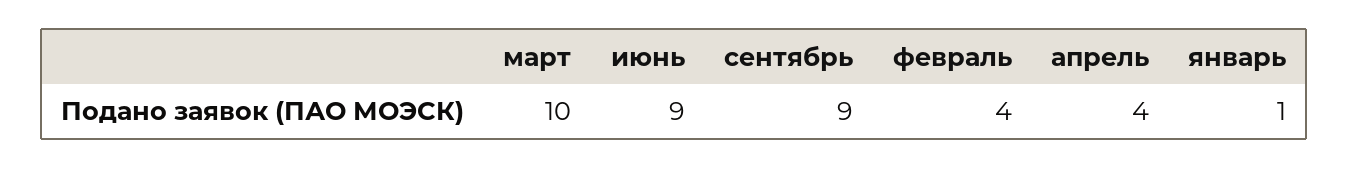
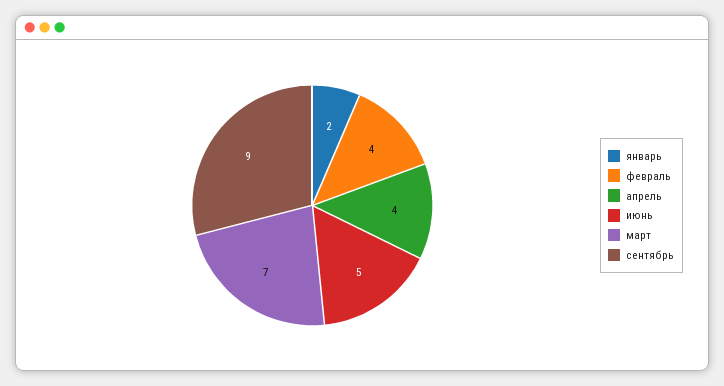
март: 10 -> 7
июнь: 9 -> 5
январь: 1 -> 2

